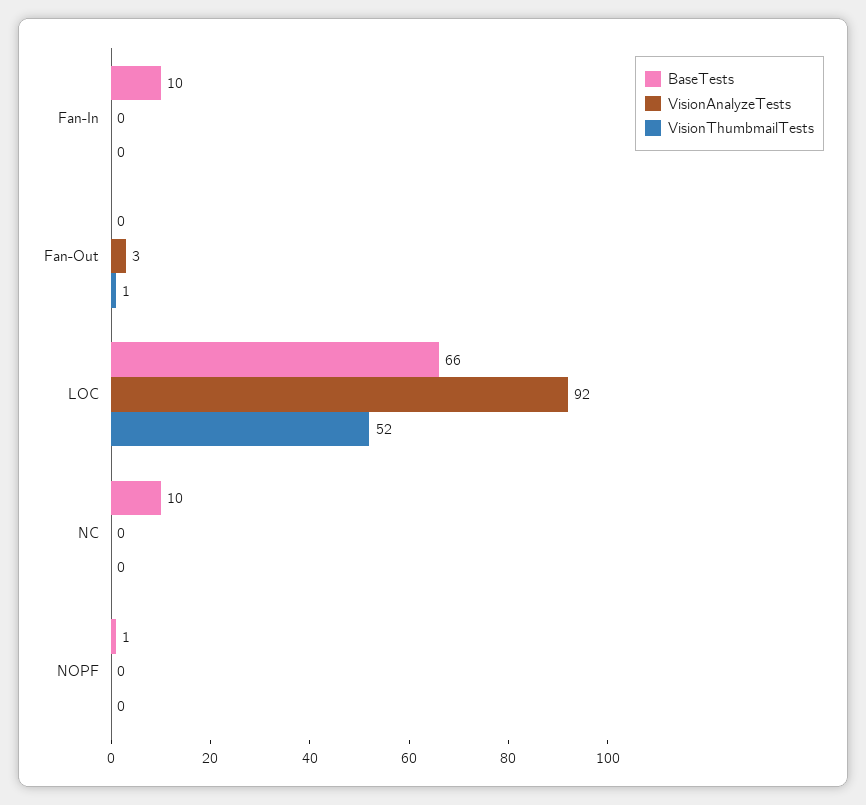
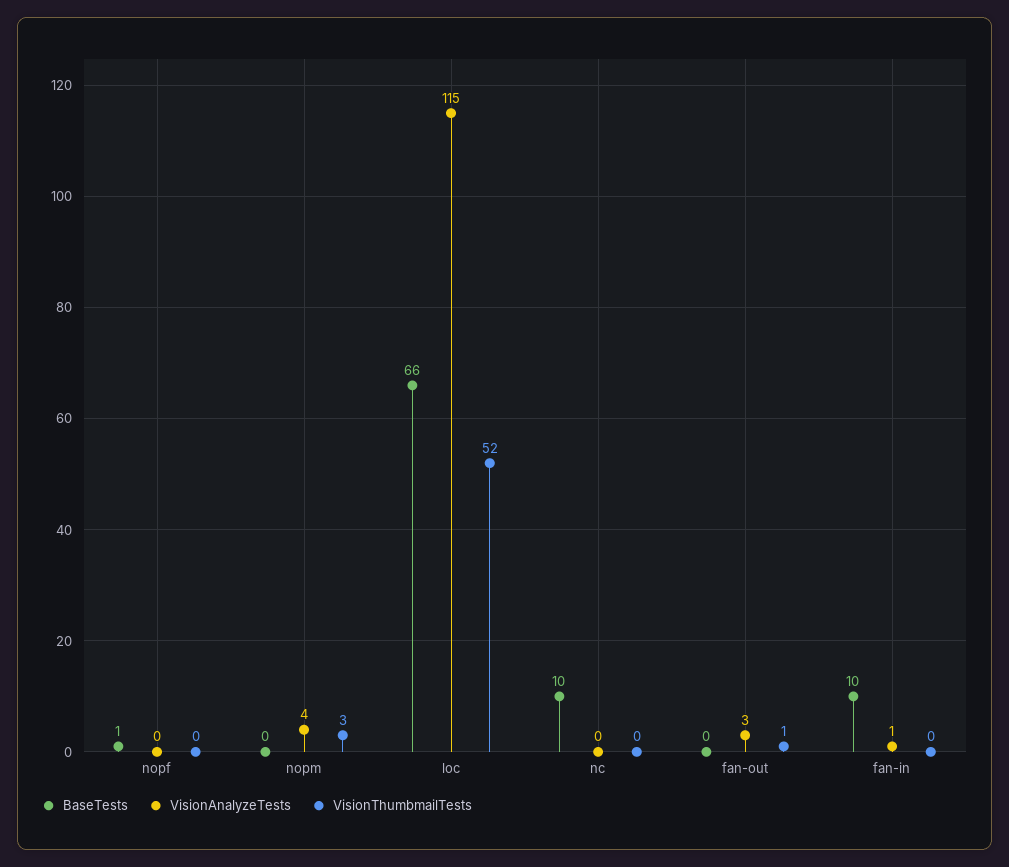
VisionAnalyzeTests, Fan-In: 0 -> 1
VisionAnalyzeTests, LOC: 92 -> 115
BaseTests, nopm: none -> 0
VisionAnalyzeTests, nopm: none -> 4
VisionThumbmailTests, nopm: none -> 3

